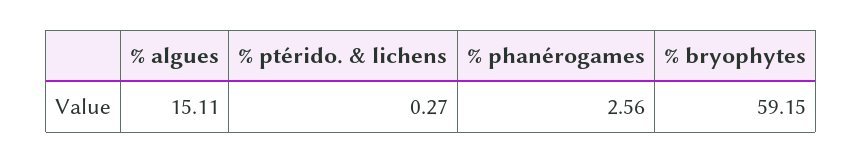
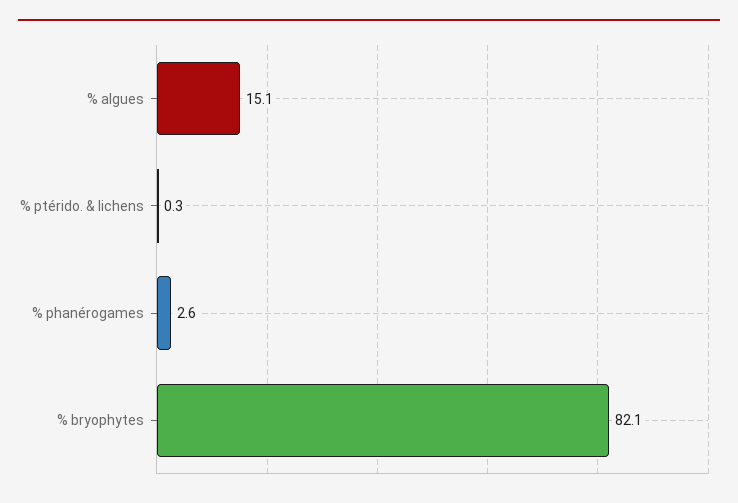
% bryophytes: 59.15 -> 82.1

